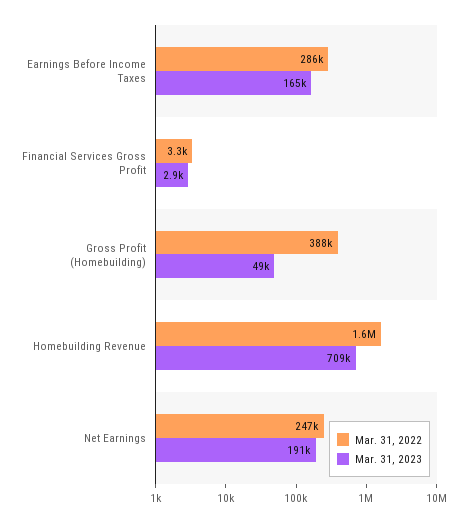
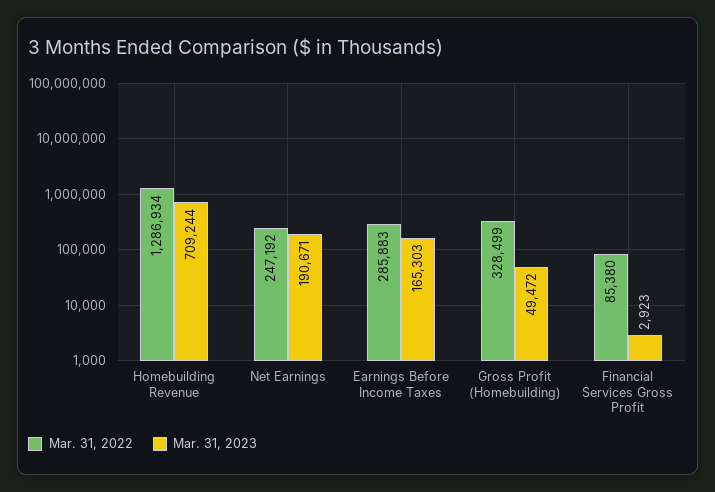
Mar. 31, 2022, Financial Services Gross Profit: 3300 -> 85380
Mar. 31, 2022, Gross Profit (Homebuilding): 388000 -> 328499
Mar. 31, 2022, Homebuilding Revenue: 1600000 -> 1286934

